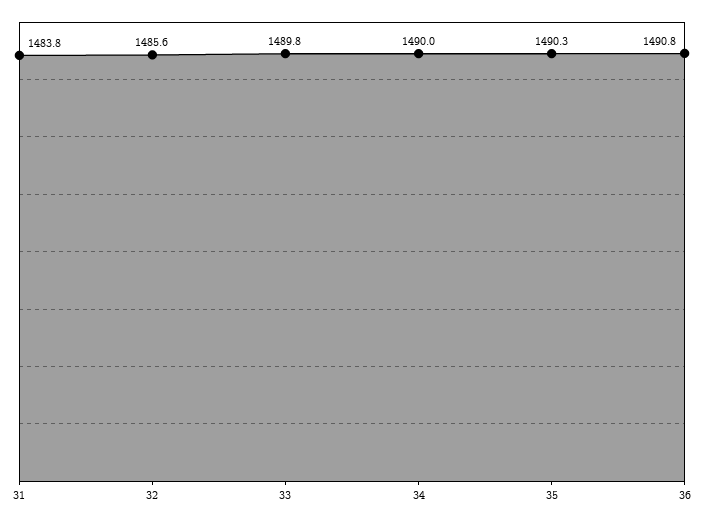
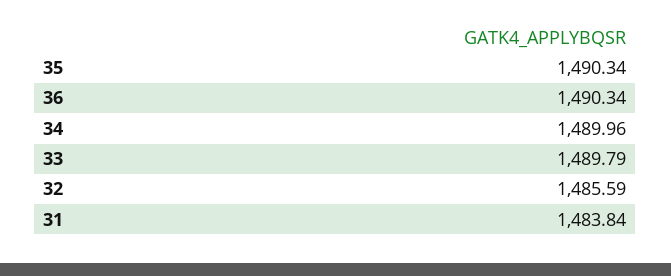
36: 1490.8 -> 1490.34

